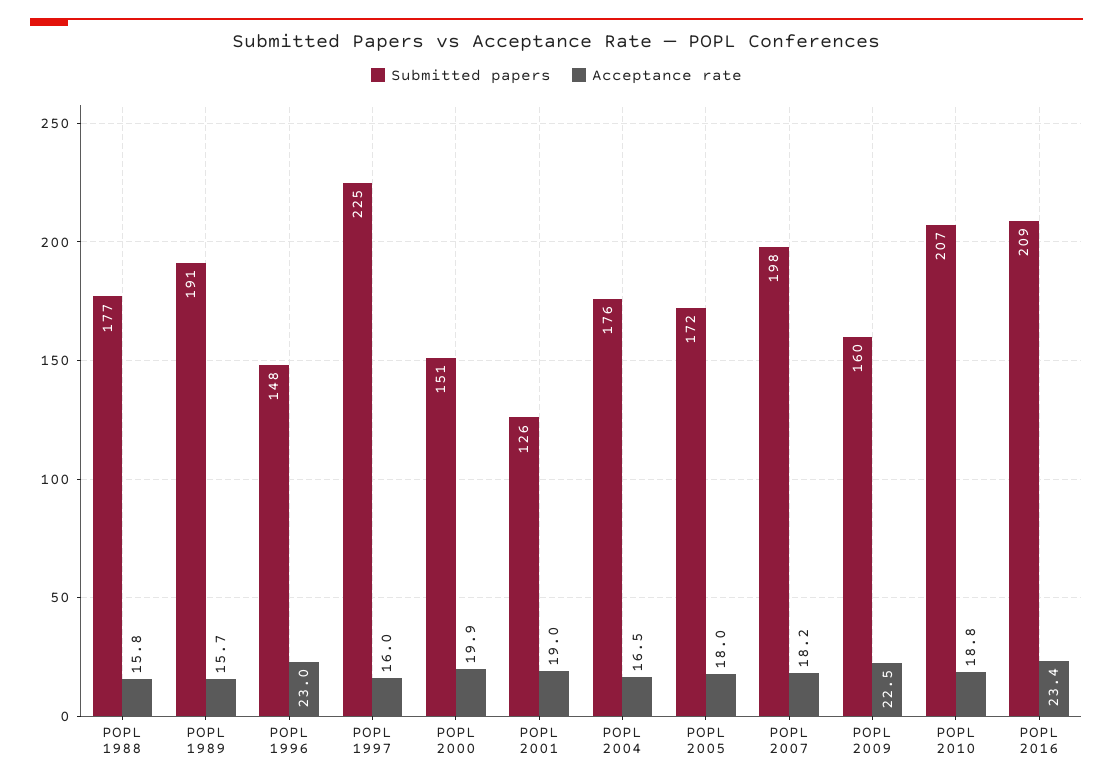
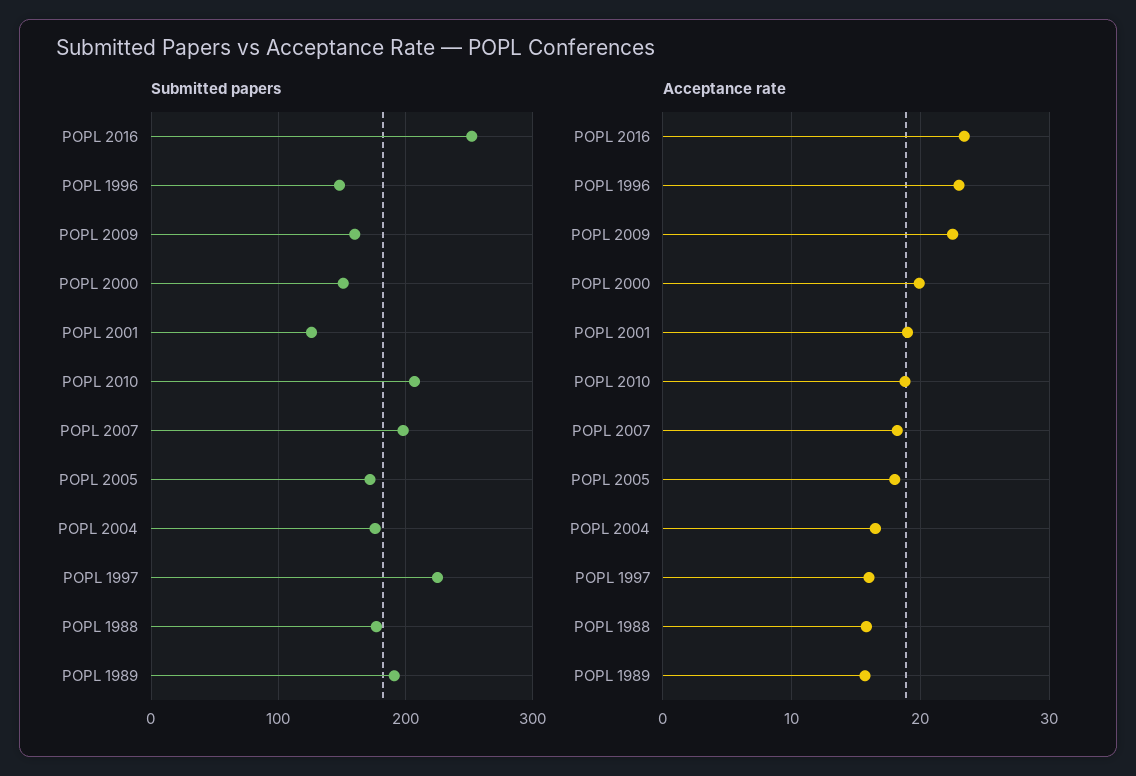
Submitted papers, POPL 2016: 209 -> 250

